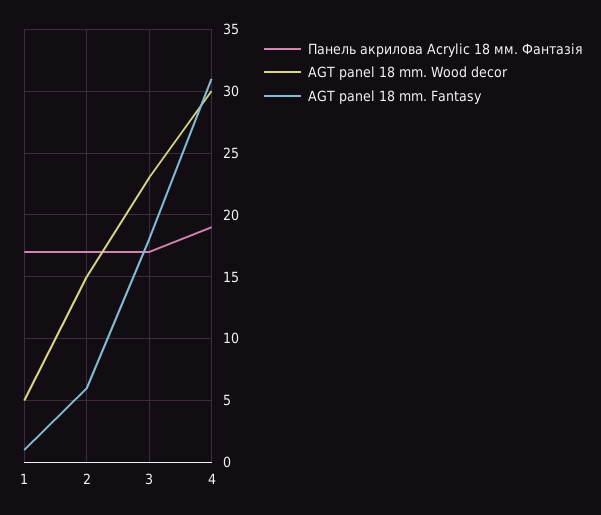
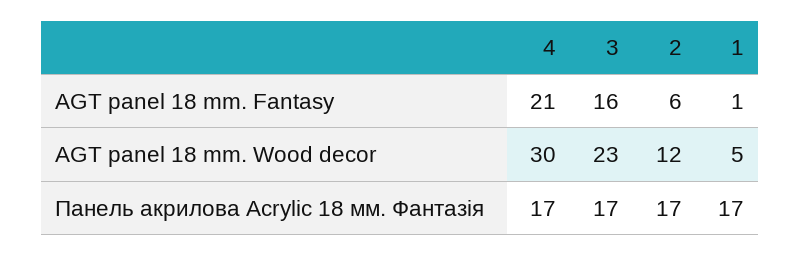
AGT panel 18 mm. Wood decor, 2: 15 -> 12
AGT panel 18 mm. Fantasy, 3: 18 -> 16
Панель акрилова Acrylic 18 мм. Фантазія, 4: 19 -> 17
AGT panel 18 mm. Fantasy, 4: 31 -> 21

